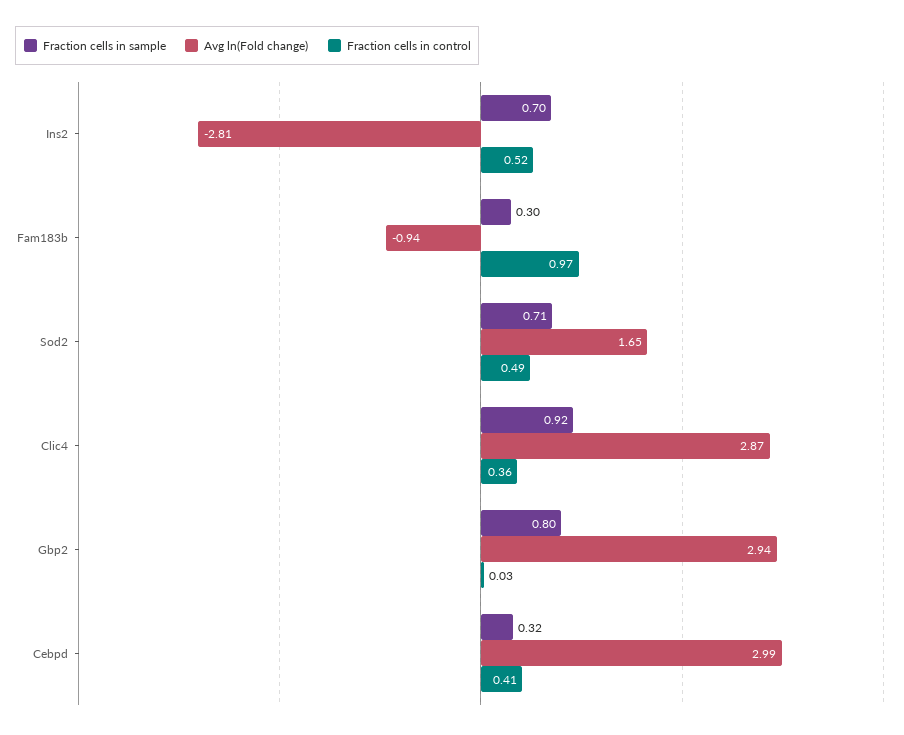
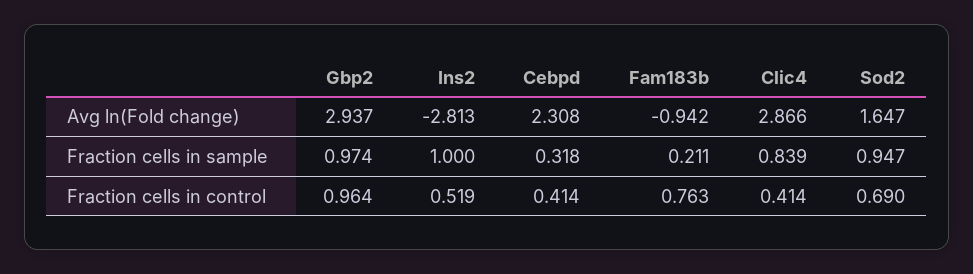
Fraction cells in sample, Ins2: 0.7 -> 1
Fraction cells in sample, Fam183b: 0.3 -> 0.211
Fraction cells in control, Fam183b: 0.97 -> 0.763
Fraction cells in sample, Sod2: 0.71 -> 0.947
Fraction cells in control, Sod2: 0.49 -> 0.69
Fraction cells in sample, Clic4: 0.92 -> 0.839
Fraction cells in control, Clic4: 0.36 -> 0.414
Fraction cells in sample, Gbp2: 0.8 -> 0.974
Fraction cells in control, Gbp2: 0.03 -> 0.964
Avg ln(Fold change), Cebpd: 2.99 -> 2.308

